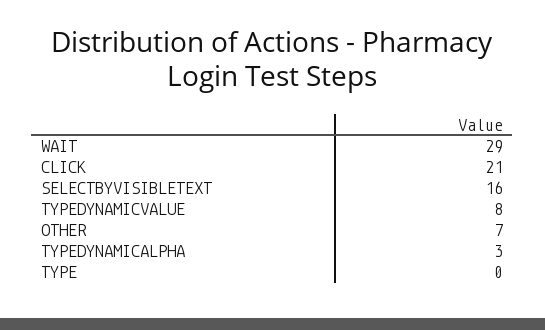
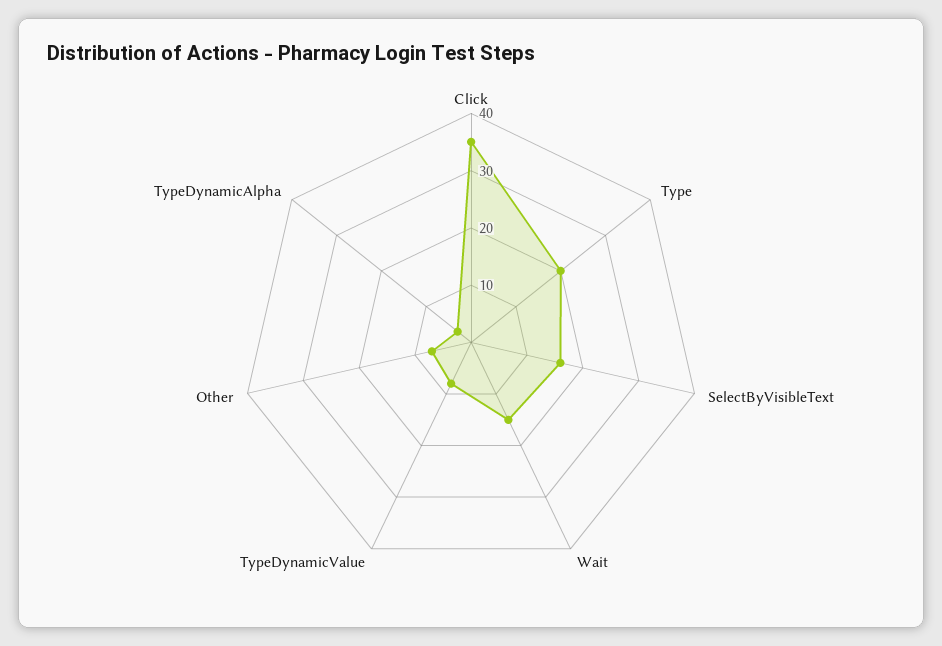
WAIT: 29 -> 15
CLICK: 21 -> 35
TYPE: 0 -> 20

